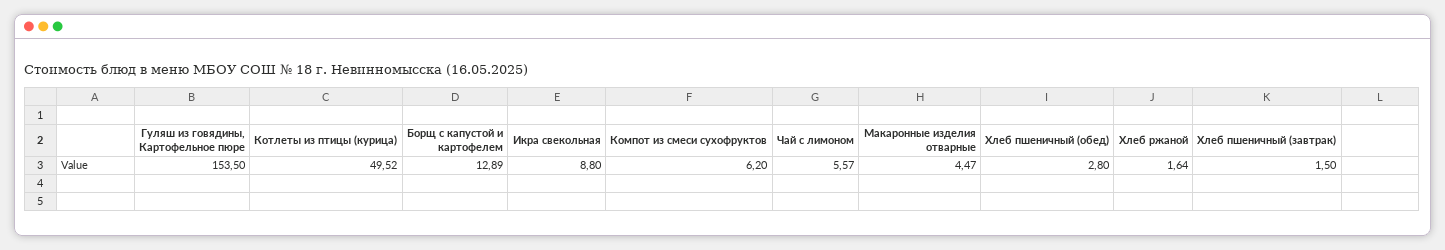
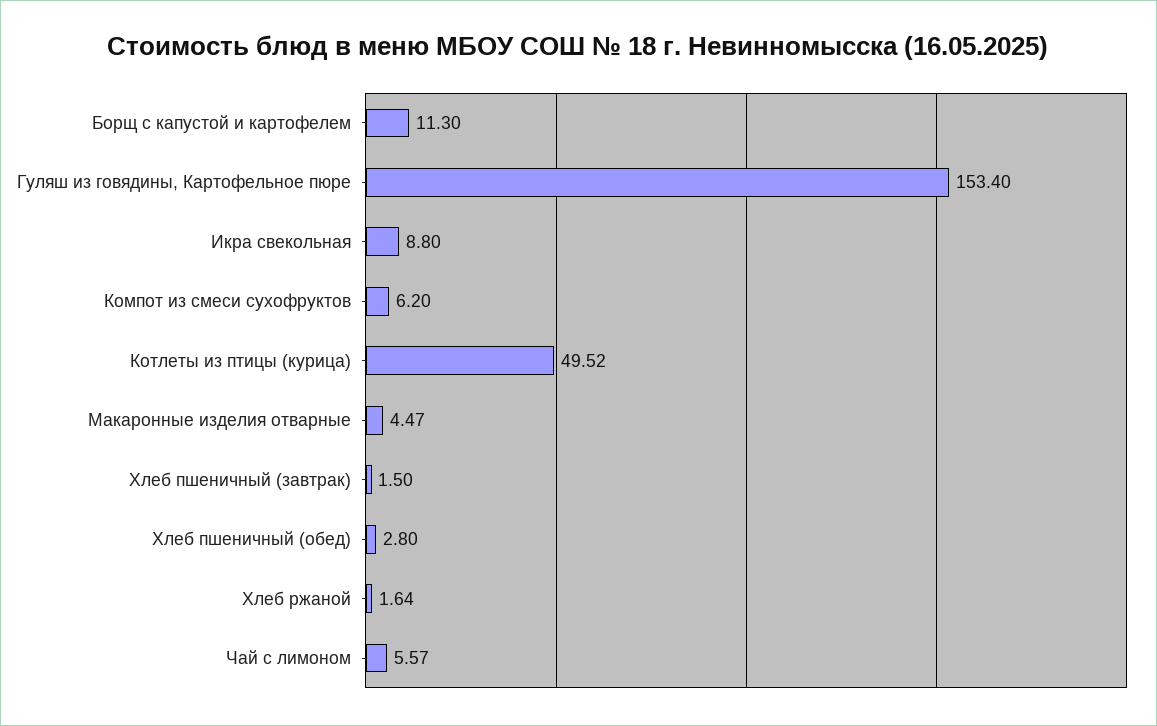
Гуляш из говядины, Картофельное пюре: 153.5 -> 153.4
Борщ с капустой и картофелем: 12.89 -> 11.3

